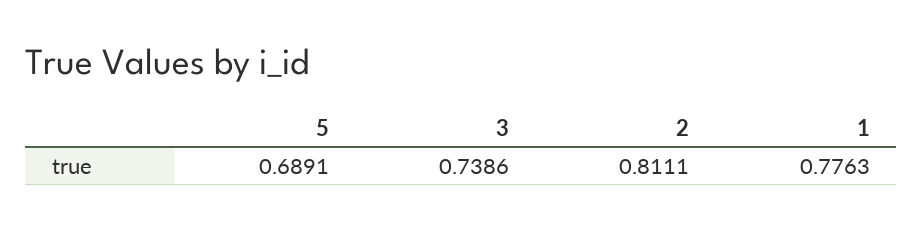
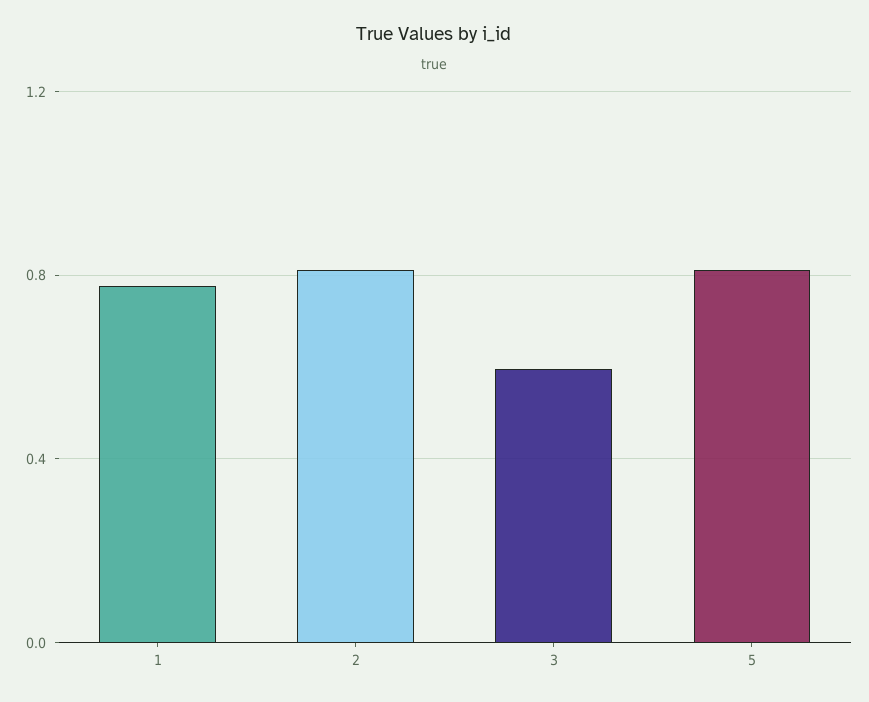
5: 0.6891 -> 0.8
3: 0.7386 -> 0.6

